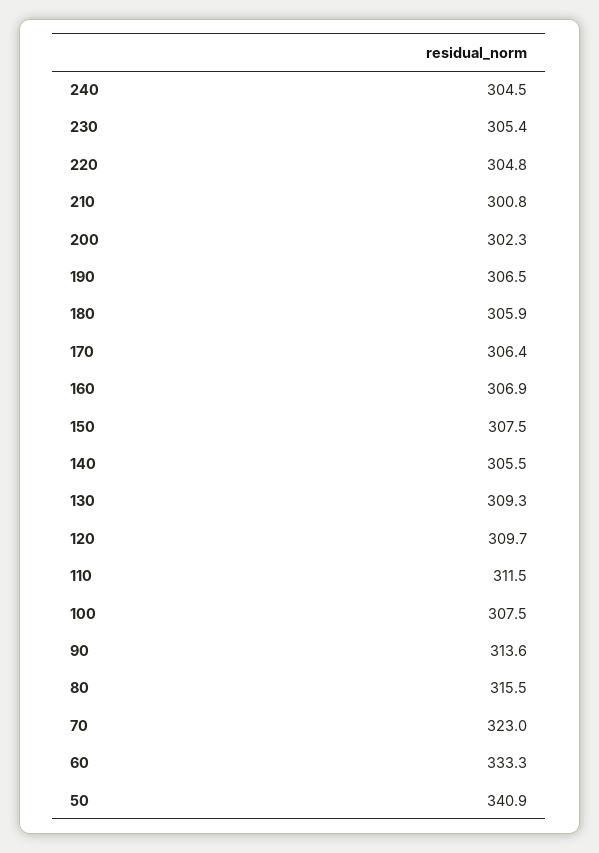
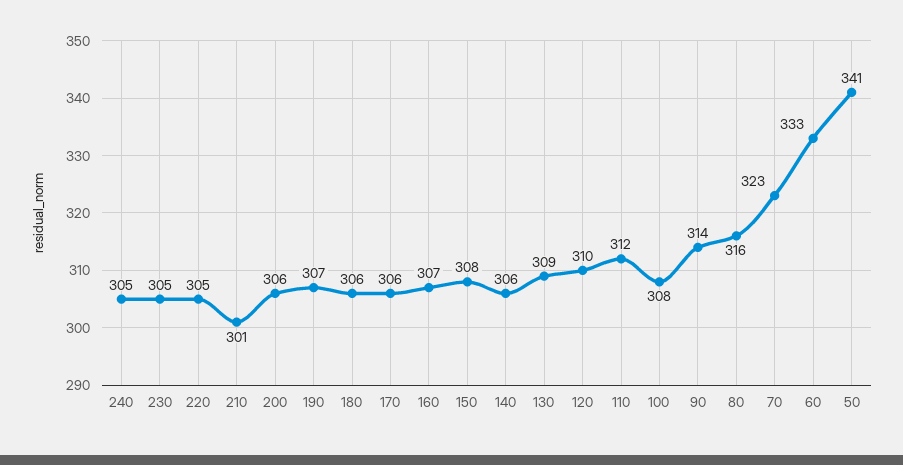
200: 302.3 -> 306

